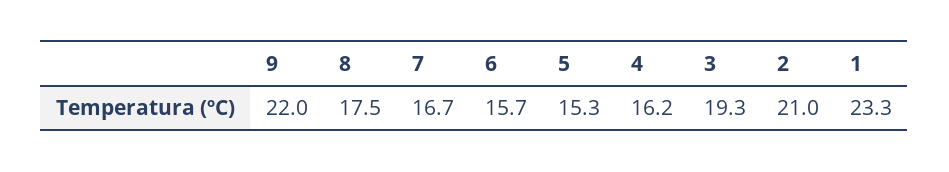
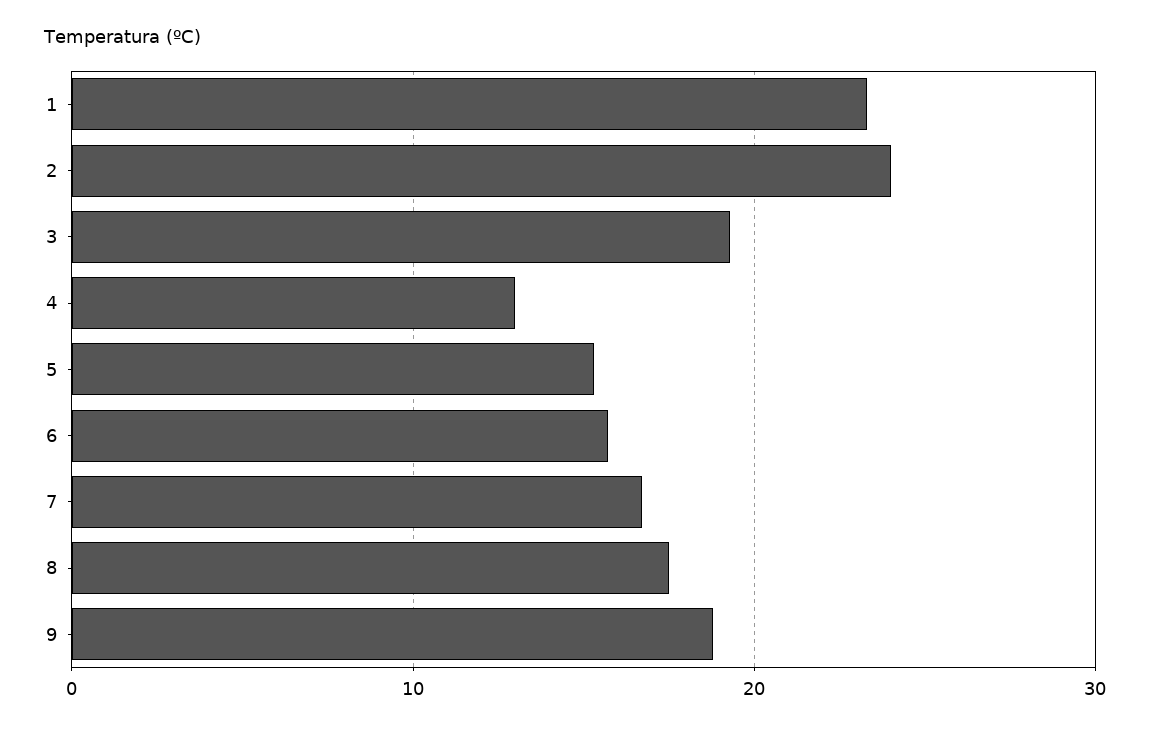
9: 22 -> 19
4: 16.2 -> 13
2: 21 -> 24

